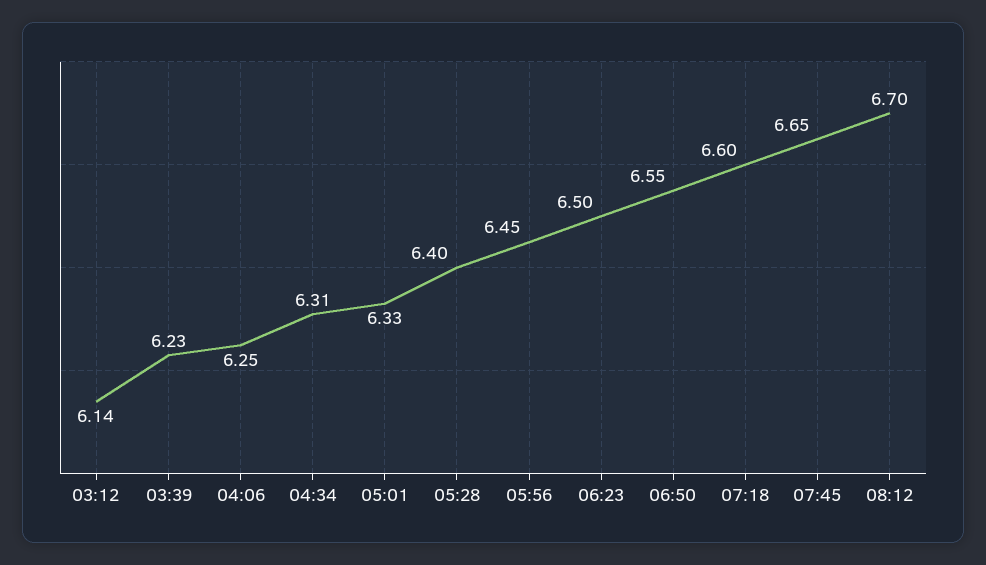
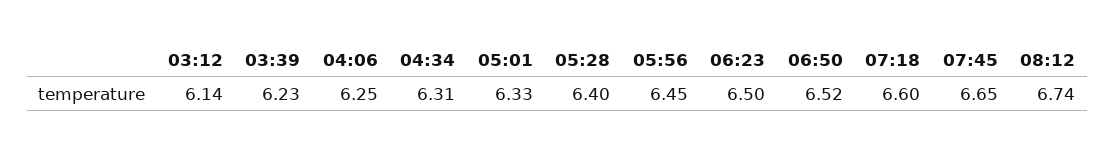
06:50: 6.55 -> 6.52
08:12: 6.7 -> 6.74

